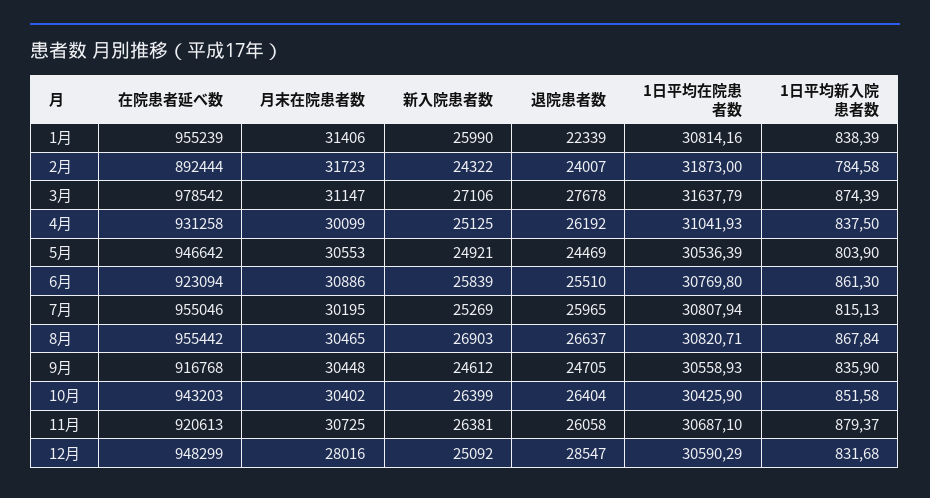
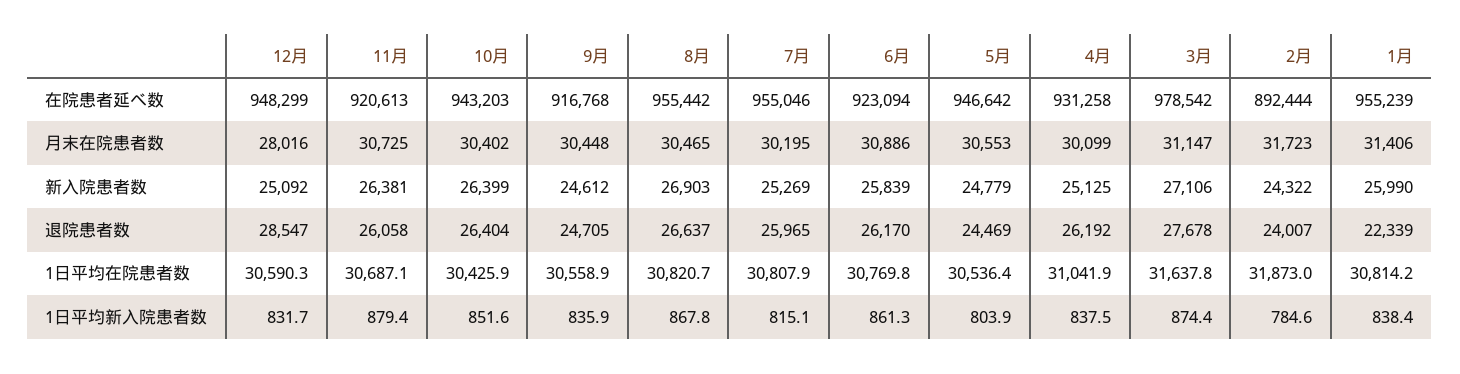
新入院患者数, 5月: 24921 -> 24779
退院患者数, 6月: 25510 -> 26170

